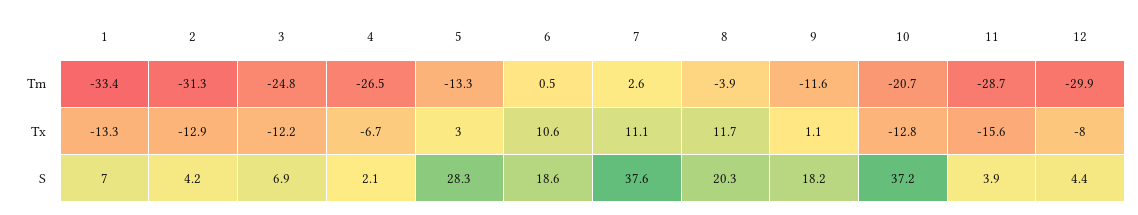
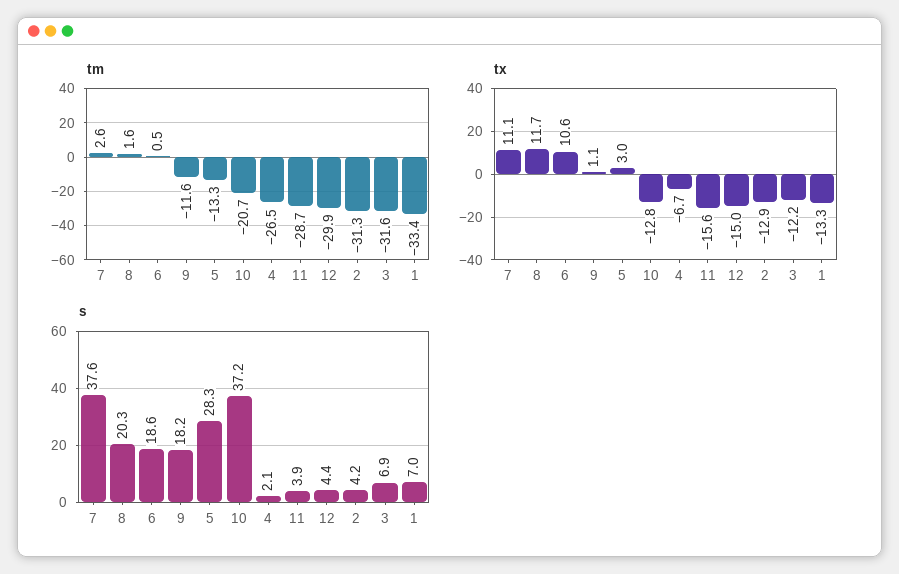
Tm, 3: -24.8 -> -31.6
Tm, 8: -3.9 -> 1.6
Tx, 12: -8 -> -15

